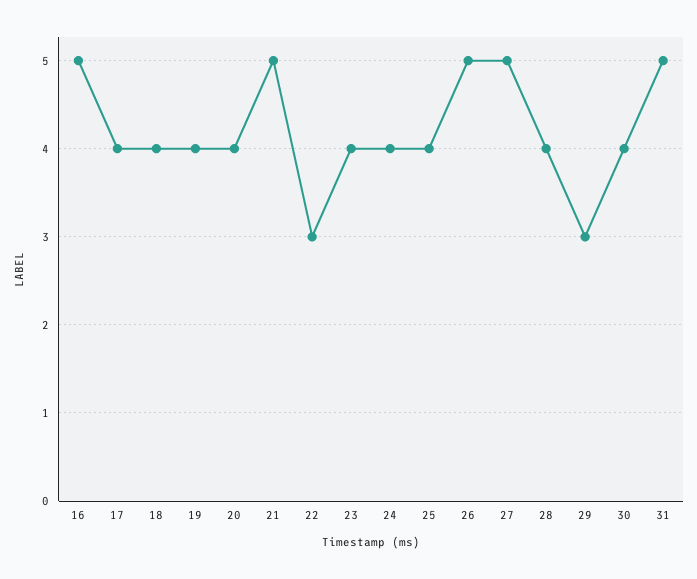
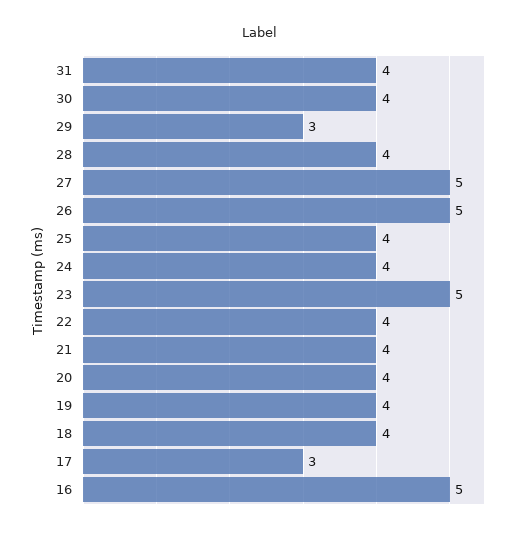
17: 4 -> 3
21: 5 -> 4
22: 3 -> 4
23: 4 -> 5
31: 5 -> 4

